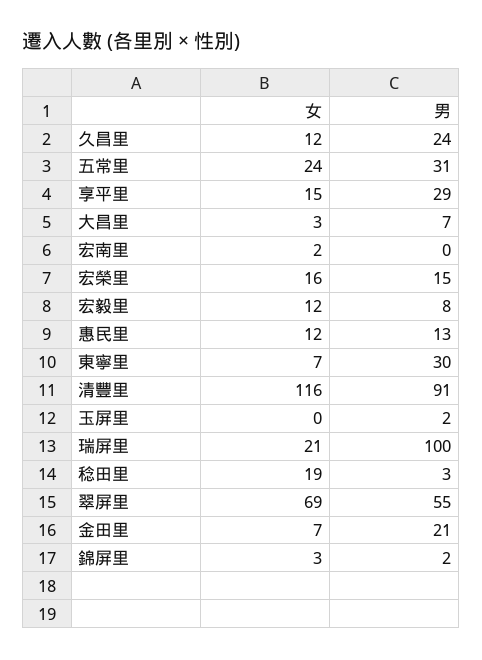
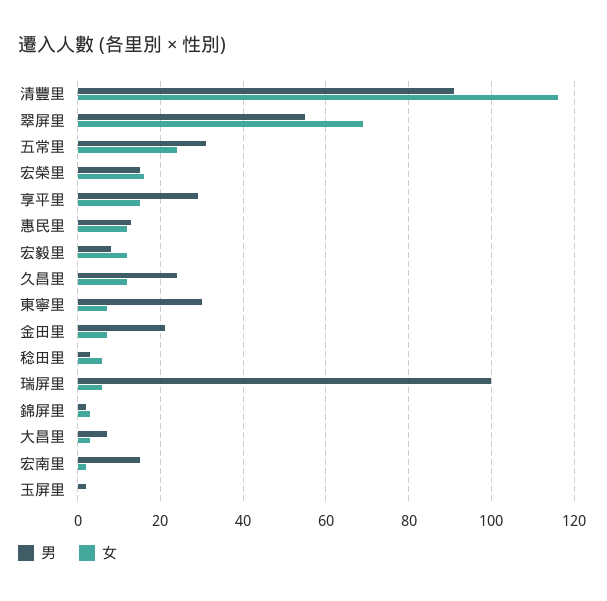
男, 宏南里: 0 -> 15
女, 瑞屏里: 21 -> 5
女, 稔田里: 19 -> 5

